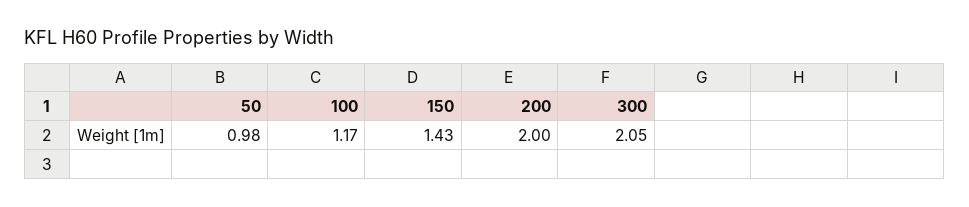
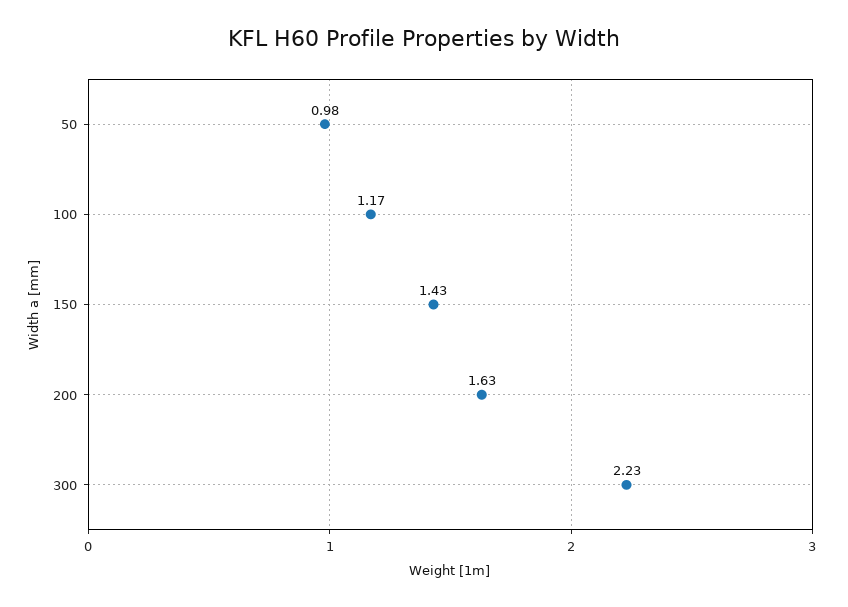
200: 2 -> 1.63
300: 2.05 -> 2.23

